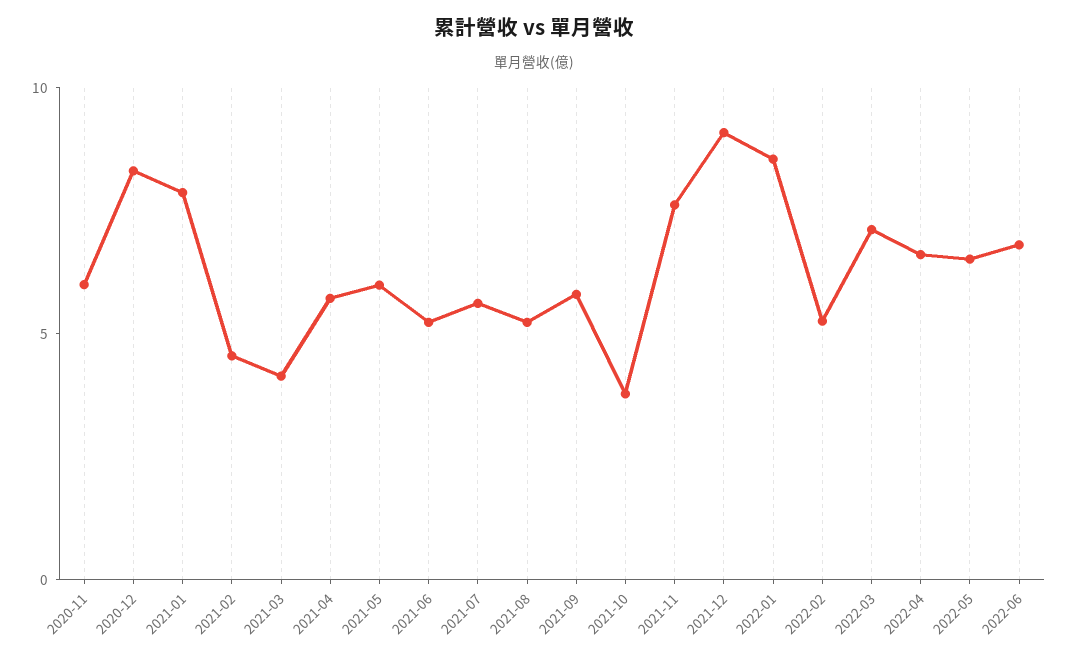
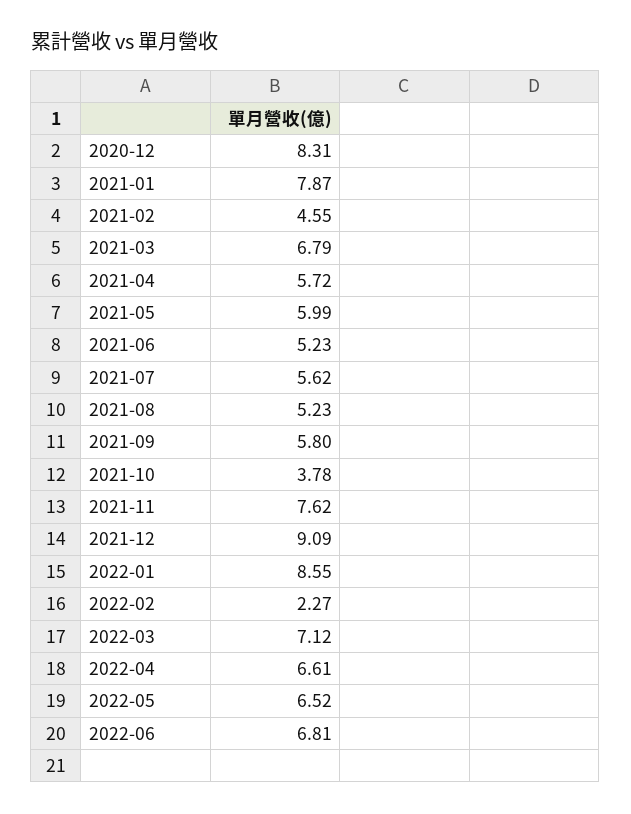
2020-11: 6 -> none
2021-03: 4 -> 6.79
2022-02: 5 -> 2.27

